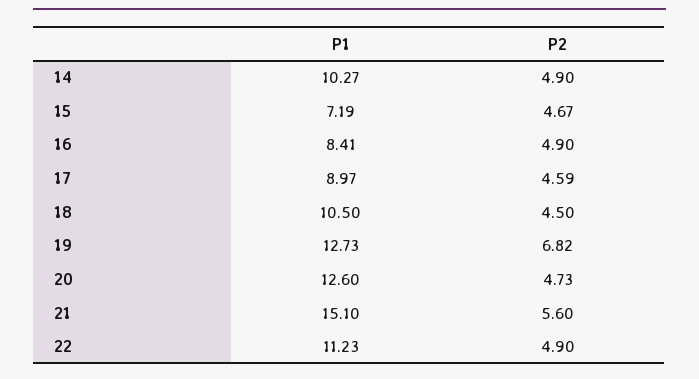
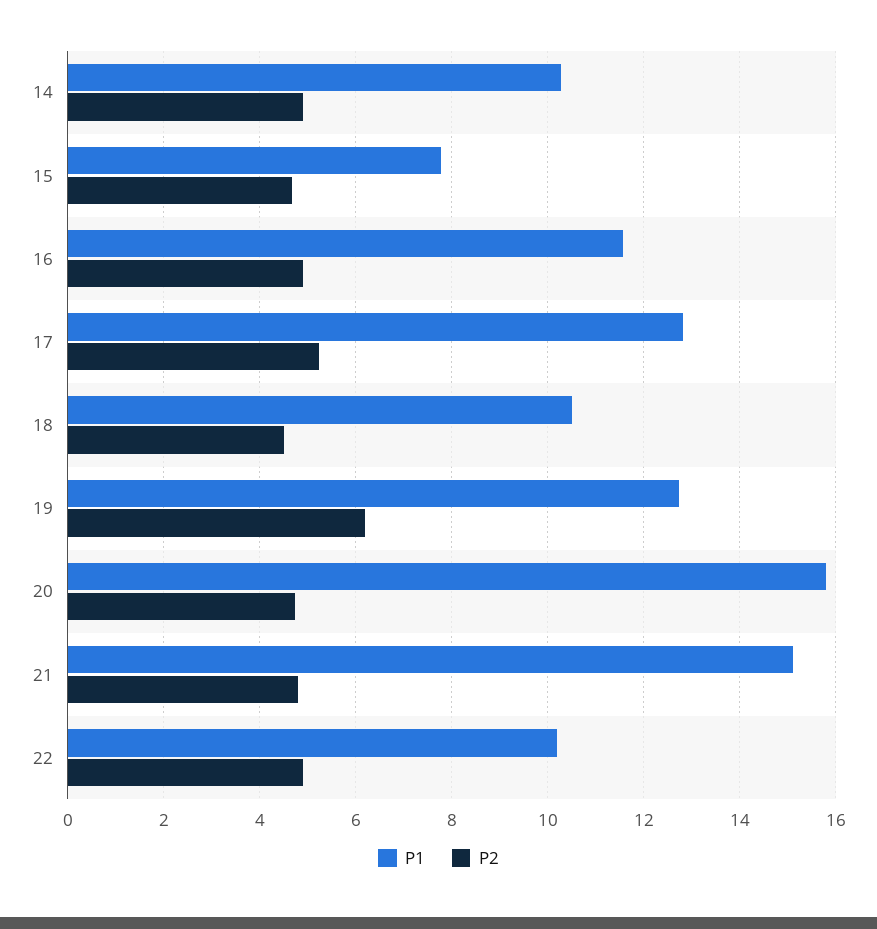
P1, 15: 7.19 -> 7.8
P1, 16: 8.41 -> 11.6
P1, 17: 8.97 -> 12.8
P2, 17: 4.59 -> 5.2
P2, 19: 6.82 -> 6.2
P1, 20: 12.6 -> 15.8
P2, 21: 5.6 -> 4.8
P1, 22: 11.23 -> 10.2

